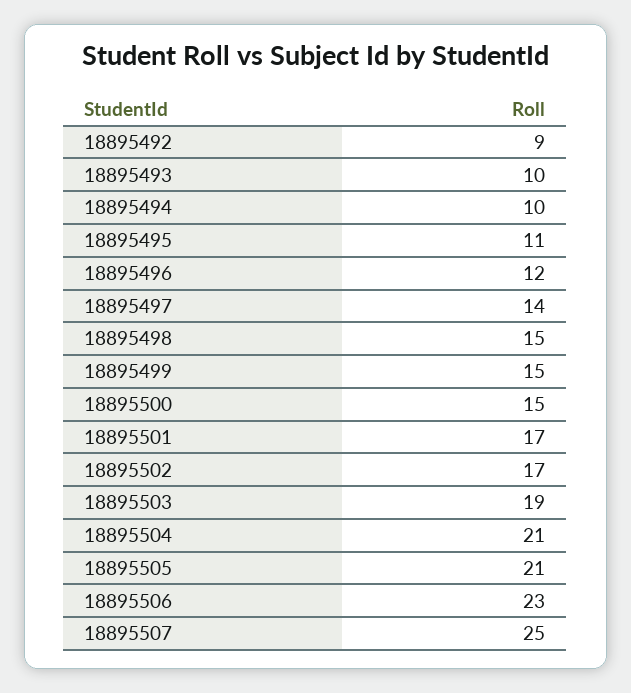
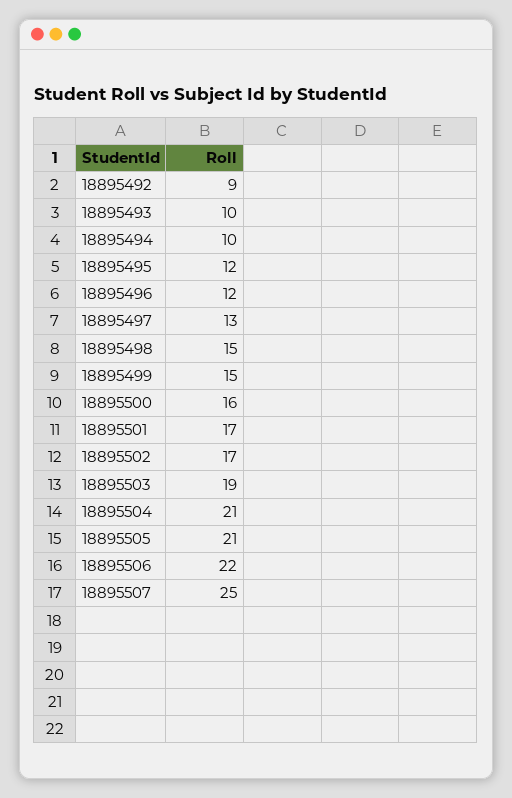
18895495: 11 -> 12
18895497: 14 -> 13
18895500: 15 -> 16
18895506: 23 -> 22

